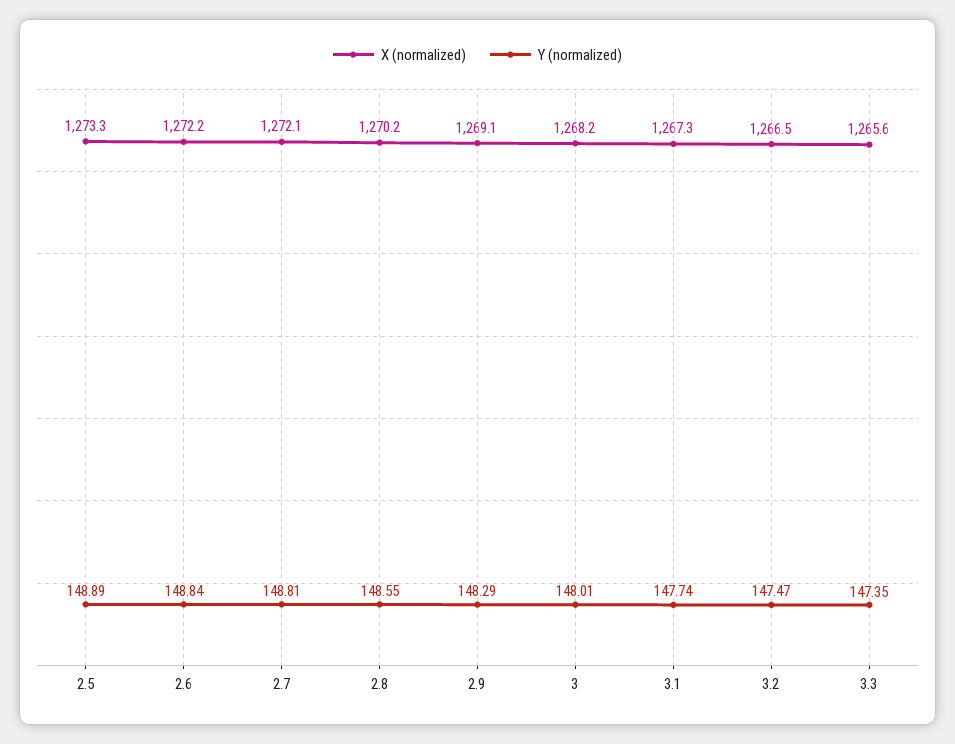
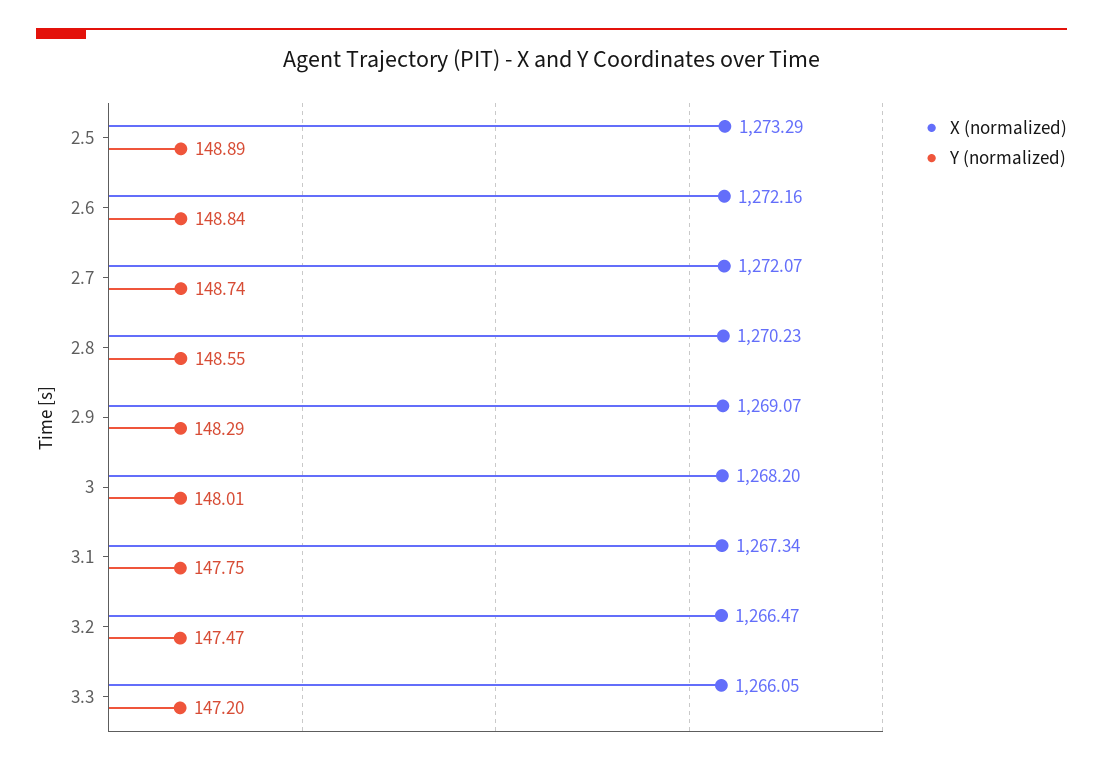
Y (normalized), 2.7: 148.81 -> 148.74
Y (normalized), 3.1: 147.74 -> 147.75
X (normalized), 3.3: 1265.6 -> 1266.05
Y (normalized), 3.3: 147.35 -> 147.2

